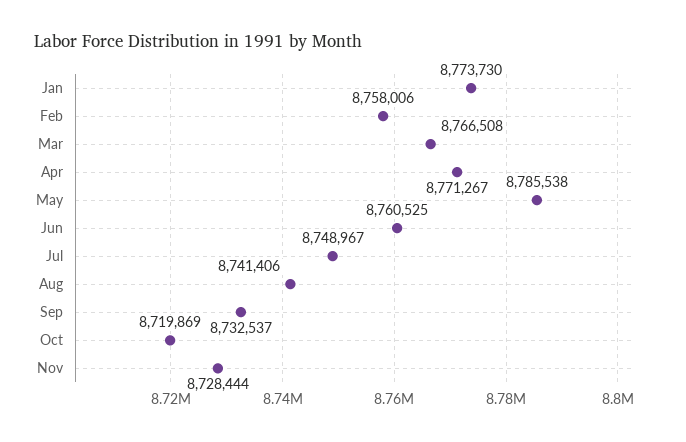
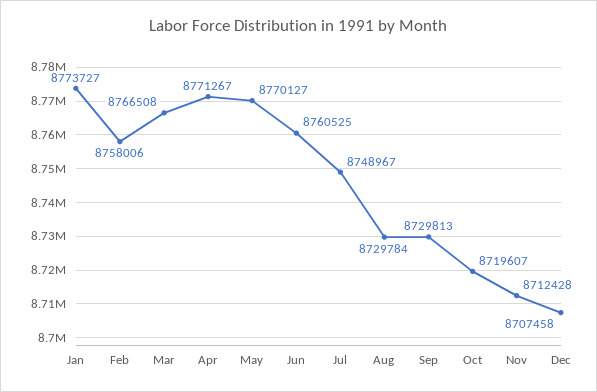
Jan: 8773730 -> 8773727
May: 8785538 -> 8770127
Aug: 8741406 -> 8729784
Sep: 8732537 -> 8729813
Oct: 8719869 -> 8719607
Nov: 8728444 -> 8712428
Dec: none -> 8707458

